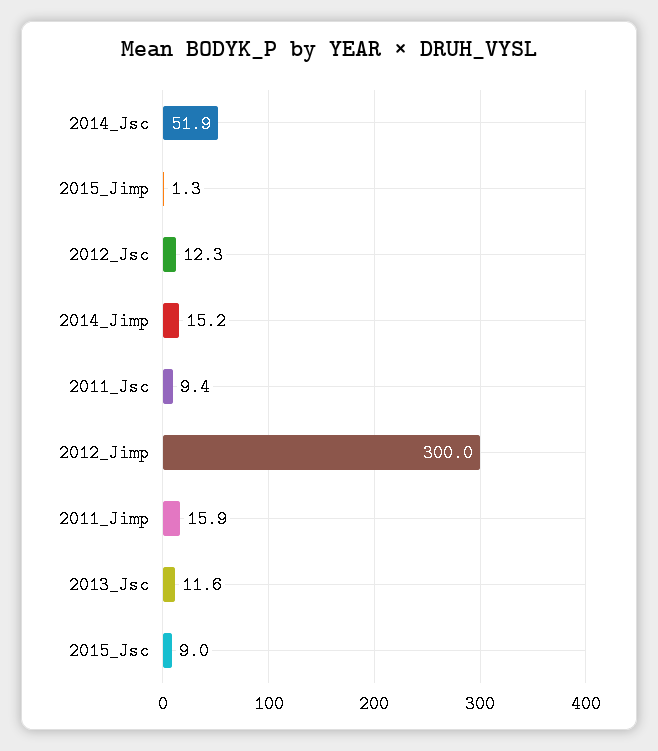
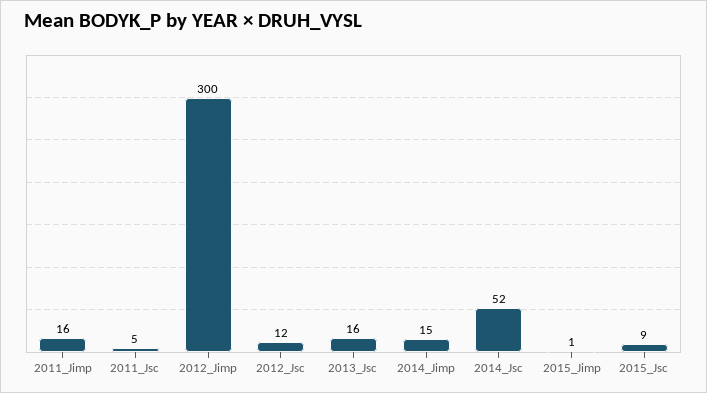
2011_Jsc: 9.4 -> 5
2013_Jsc: 11.6 -> 16

